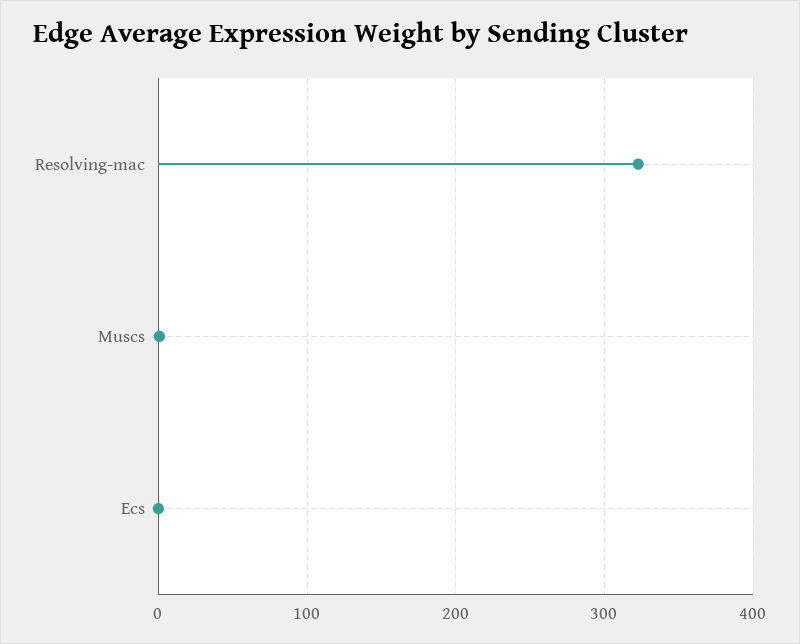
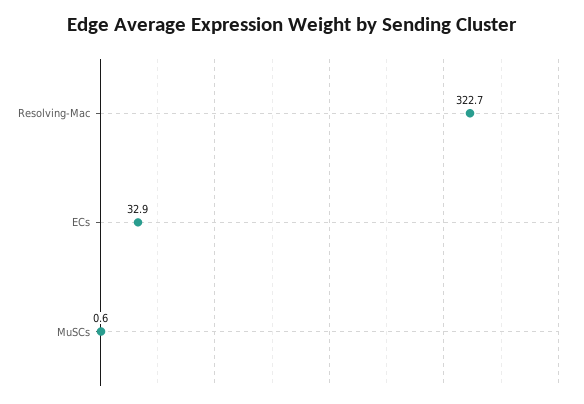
Ecs: 0 -> 32.9

